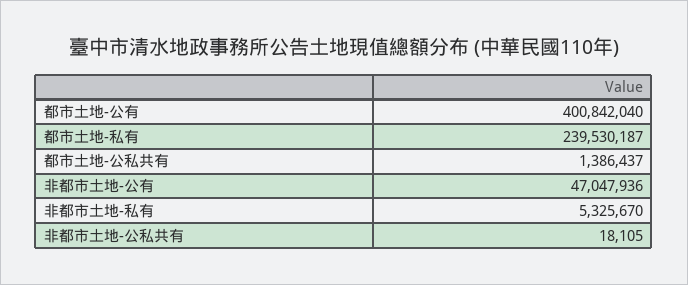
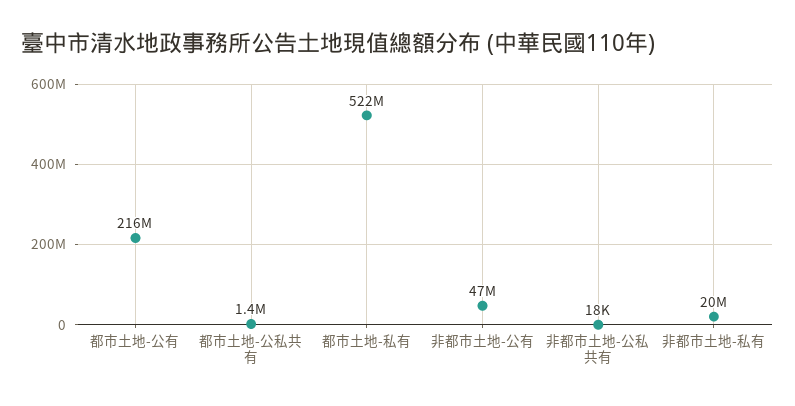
都市土地-公有: 400842040 -> 216000000
都市土地-私有: 239530187 -> 522000000
非都市土地-私有: 5325670 -> 20000000

